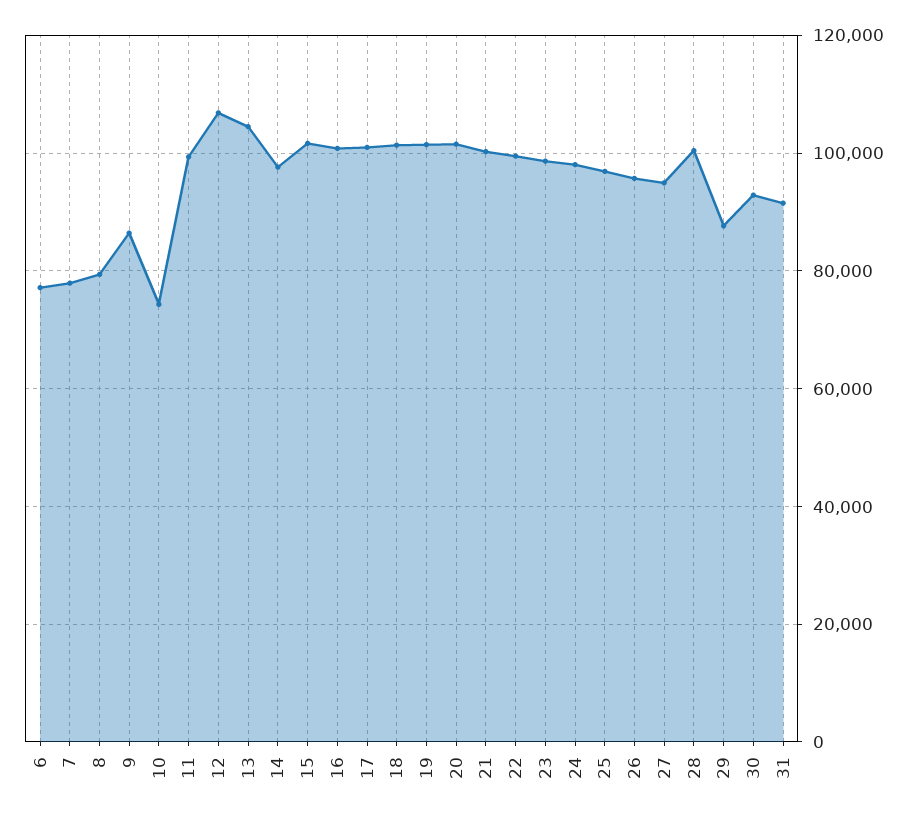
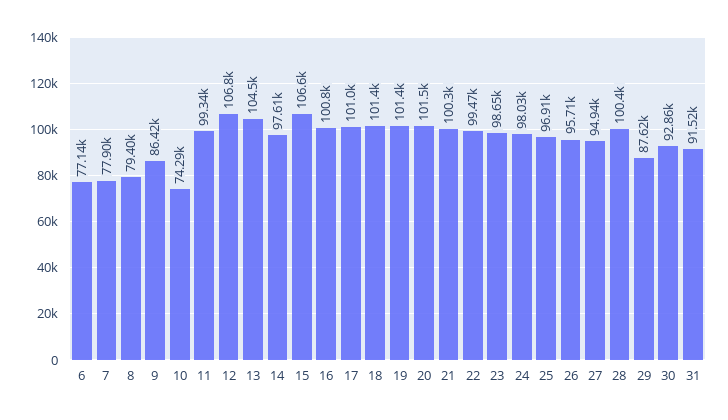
15: 102000 -> 106600

